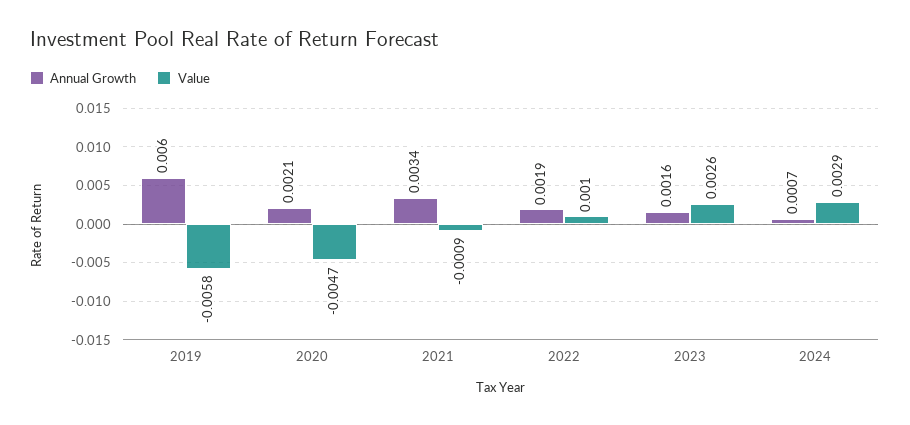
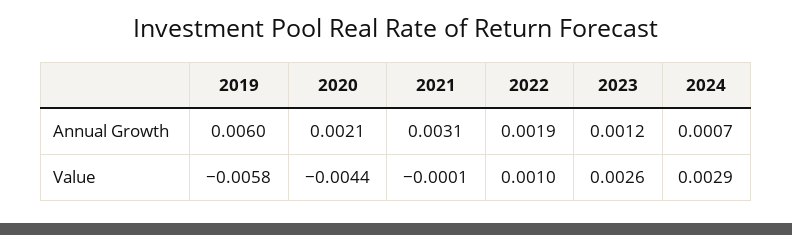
Value, 2020: -0.0047 -> -0.0044
Annual Growth, 2021: 0.0034 -> 0.0031
Value, 2021: -0.0009 -> -0.0001
Annual Growth, 2023: 0.0016 -> 0.0012

